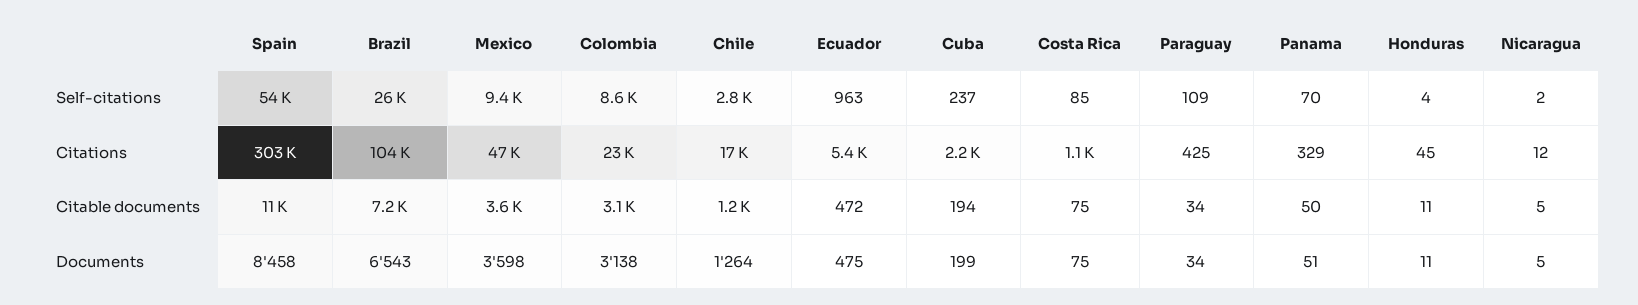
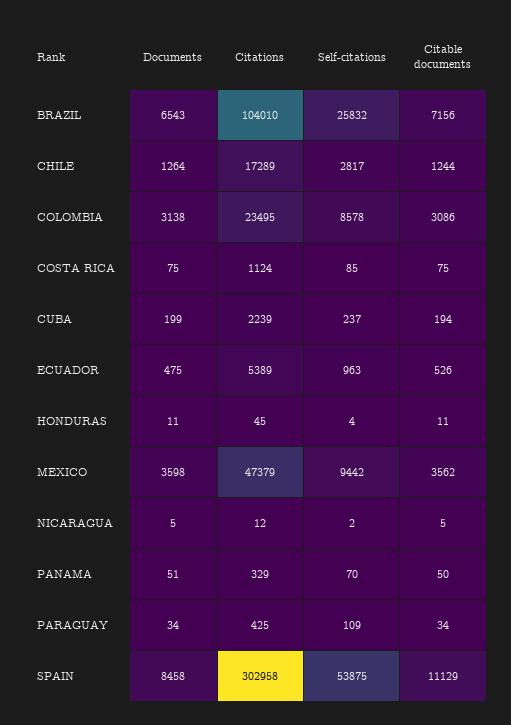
Ecuador, Citable documents: 472 -> 526

